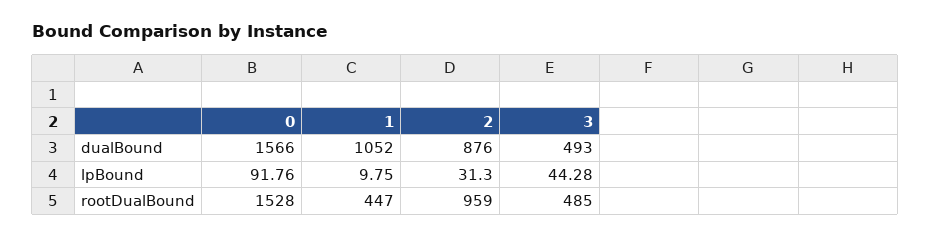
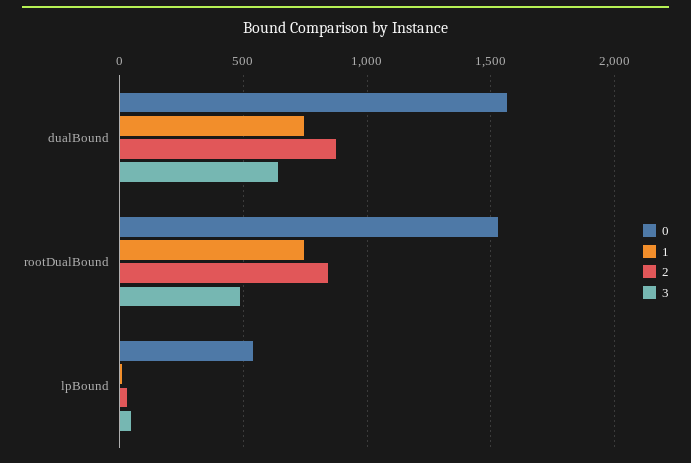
1, dualBound: 1052 -> 750
3, dualBound: 493 -> 650
0, lpBound: 91.76 -> 550
1, rootDualBound: 447 -> 750
2, rootDualBound: 959 -> 850

